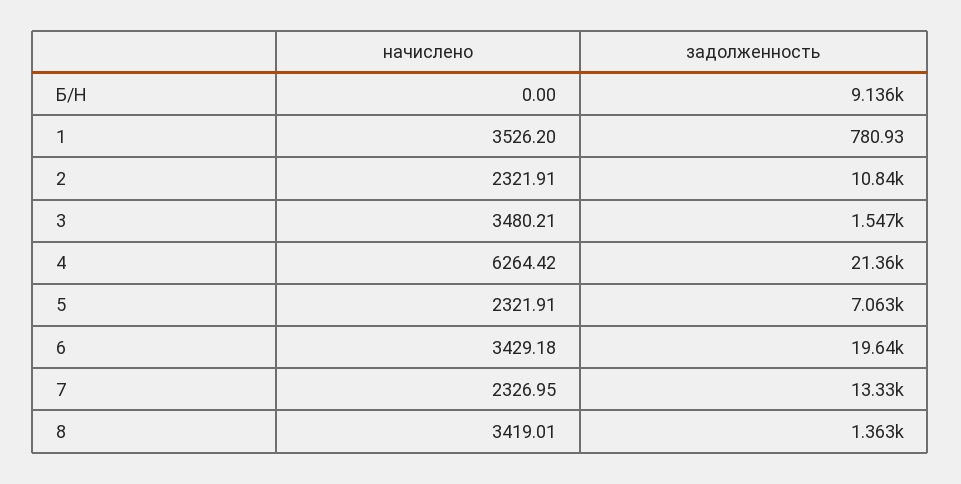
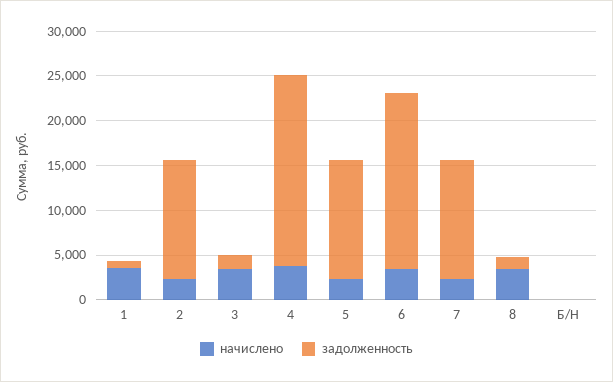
задолженность, Б/Н: 9136 -> 0
задолженность, 2: 10840 -> 13000
начислено, 4: 6264.42 -> 4000
задолженность, 5: 7063 -> 13000

